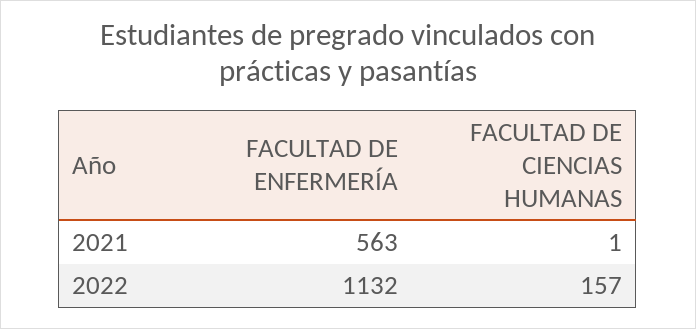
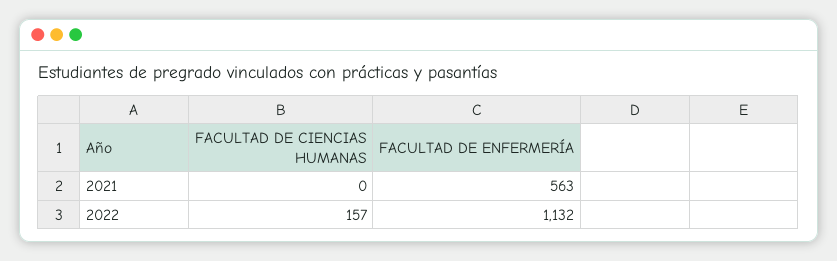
FACULTAD DE CIENCIAS HUMANAS, 2021: 1 -> 0

